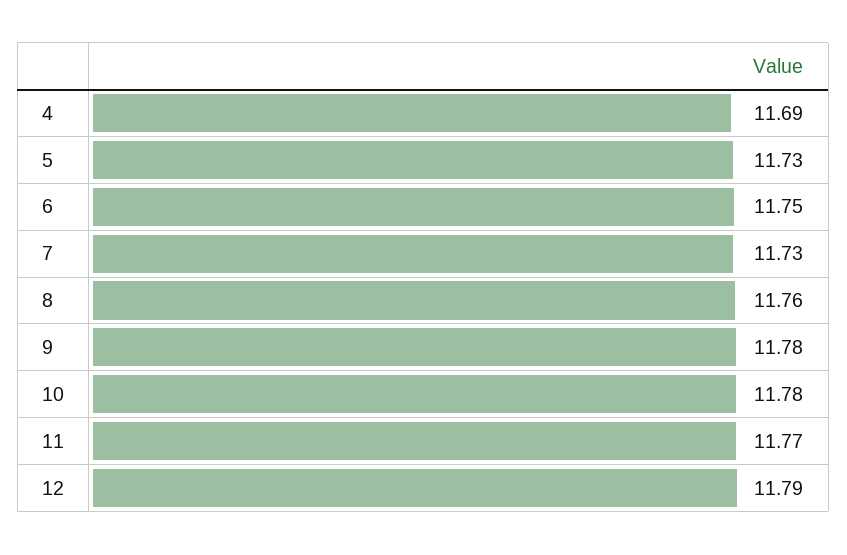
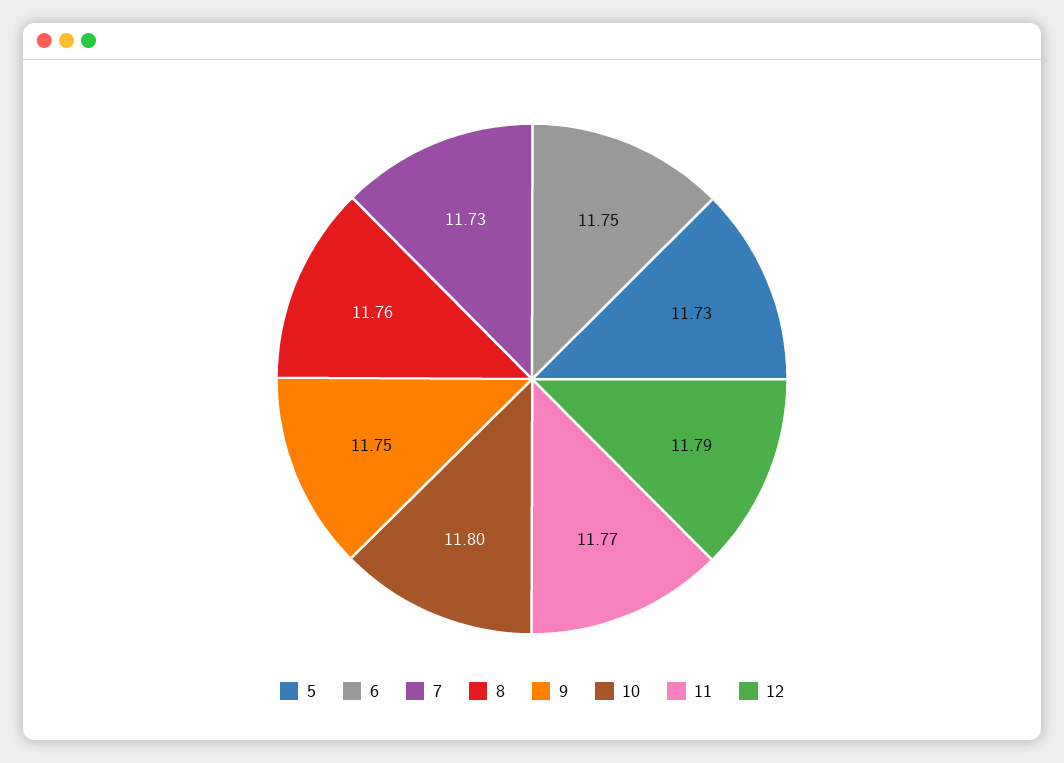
4: 11.69 -> none
9: 11.78 -> 11.75
10: 11.78 -> 11.8

